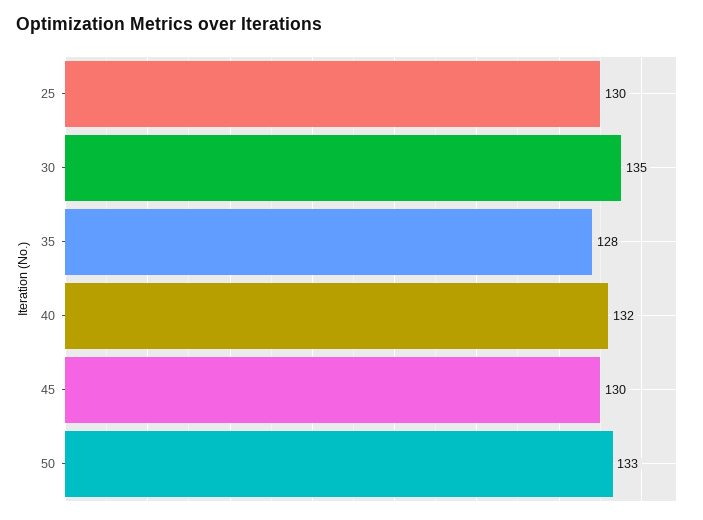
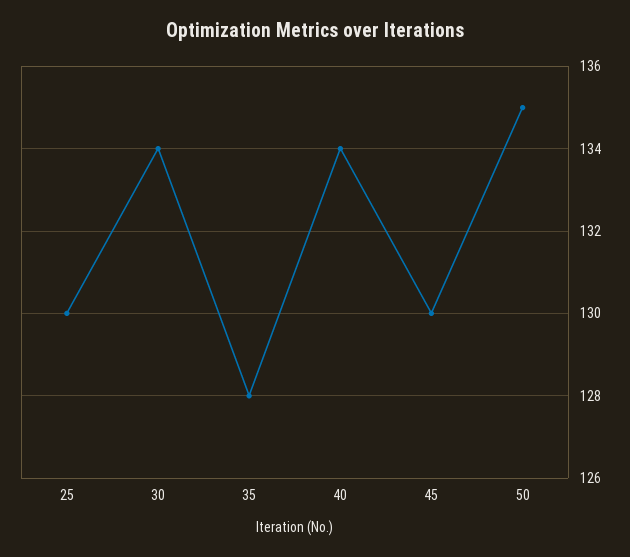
30: 135 -> 134
40: 132 -> 134
50: 133 -> 135

